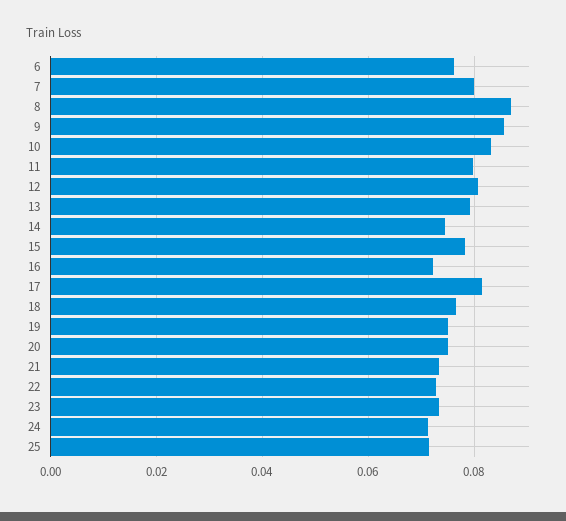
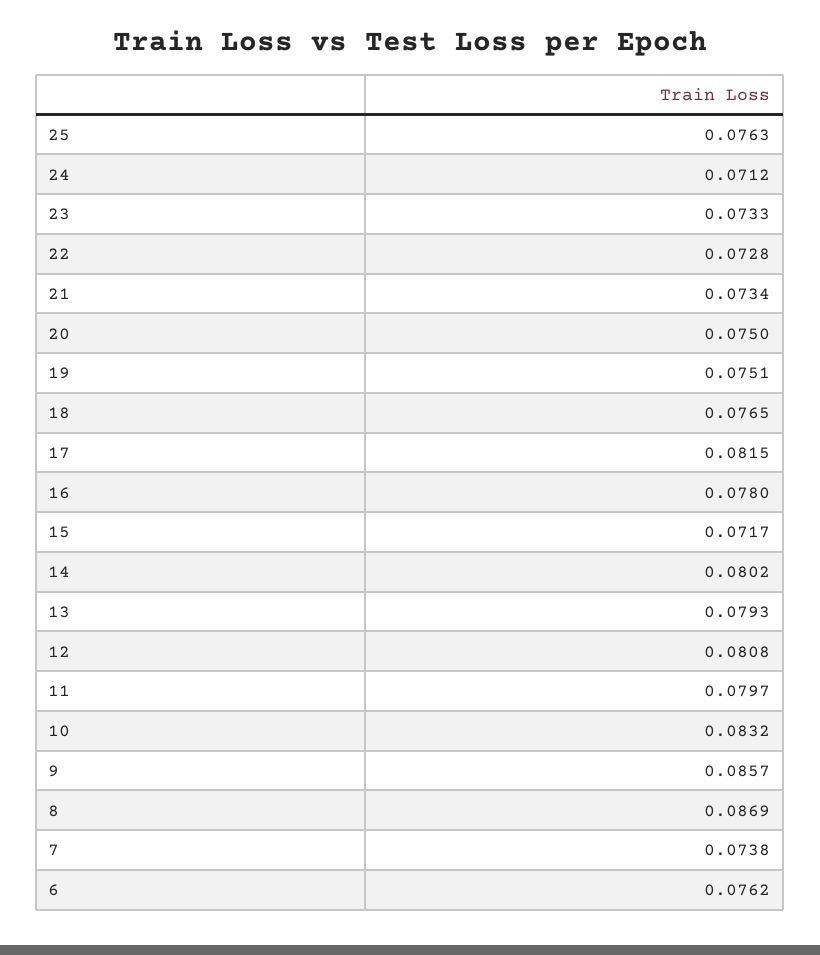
7: 0.08 -> 0.0738
14: 0.074 -> 0.0802
15: 0.078 -> 0.0717
16: 0.072 -> 0.078
25: 0.072 -> 0.0763

